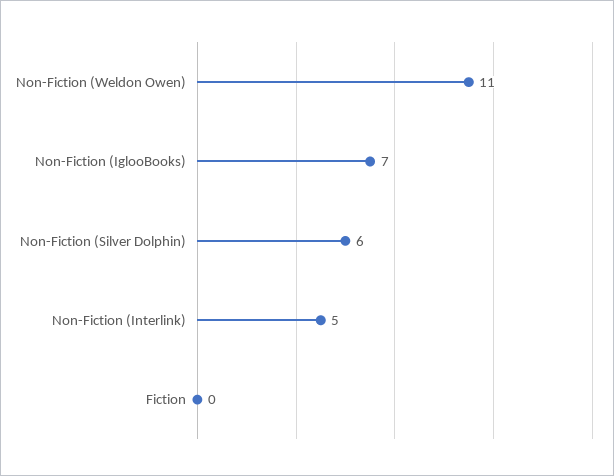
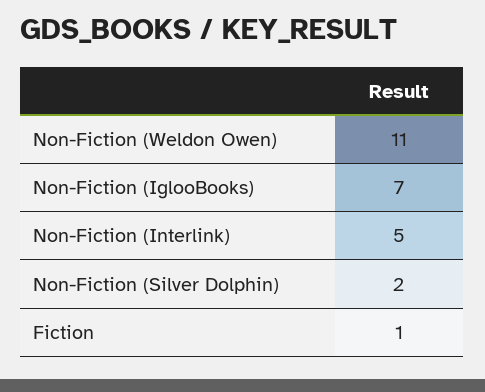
Non-Fiction (Silver Dolphin): 6 -> 2
Fiction: 0 -> 1

